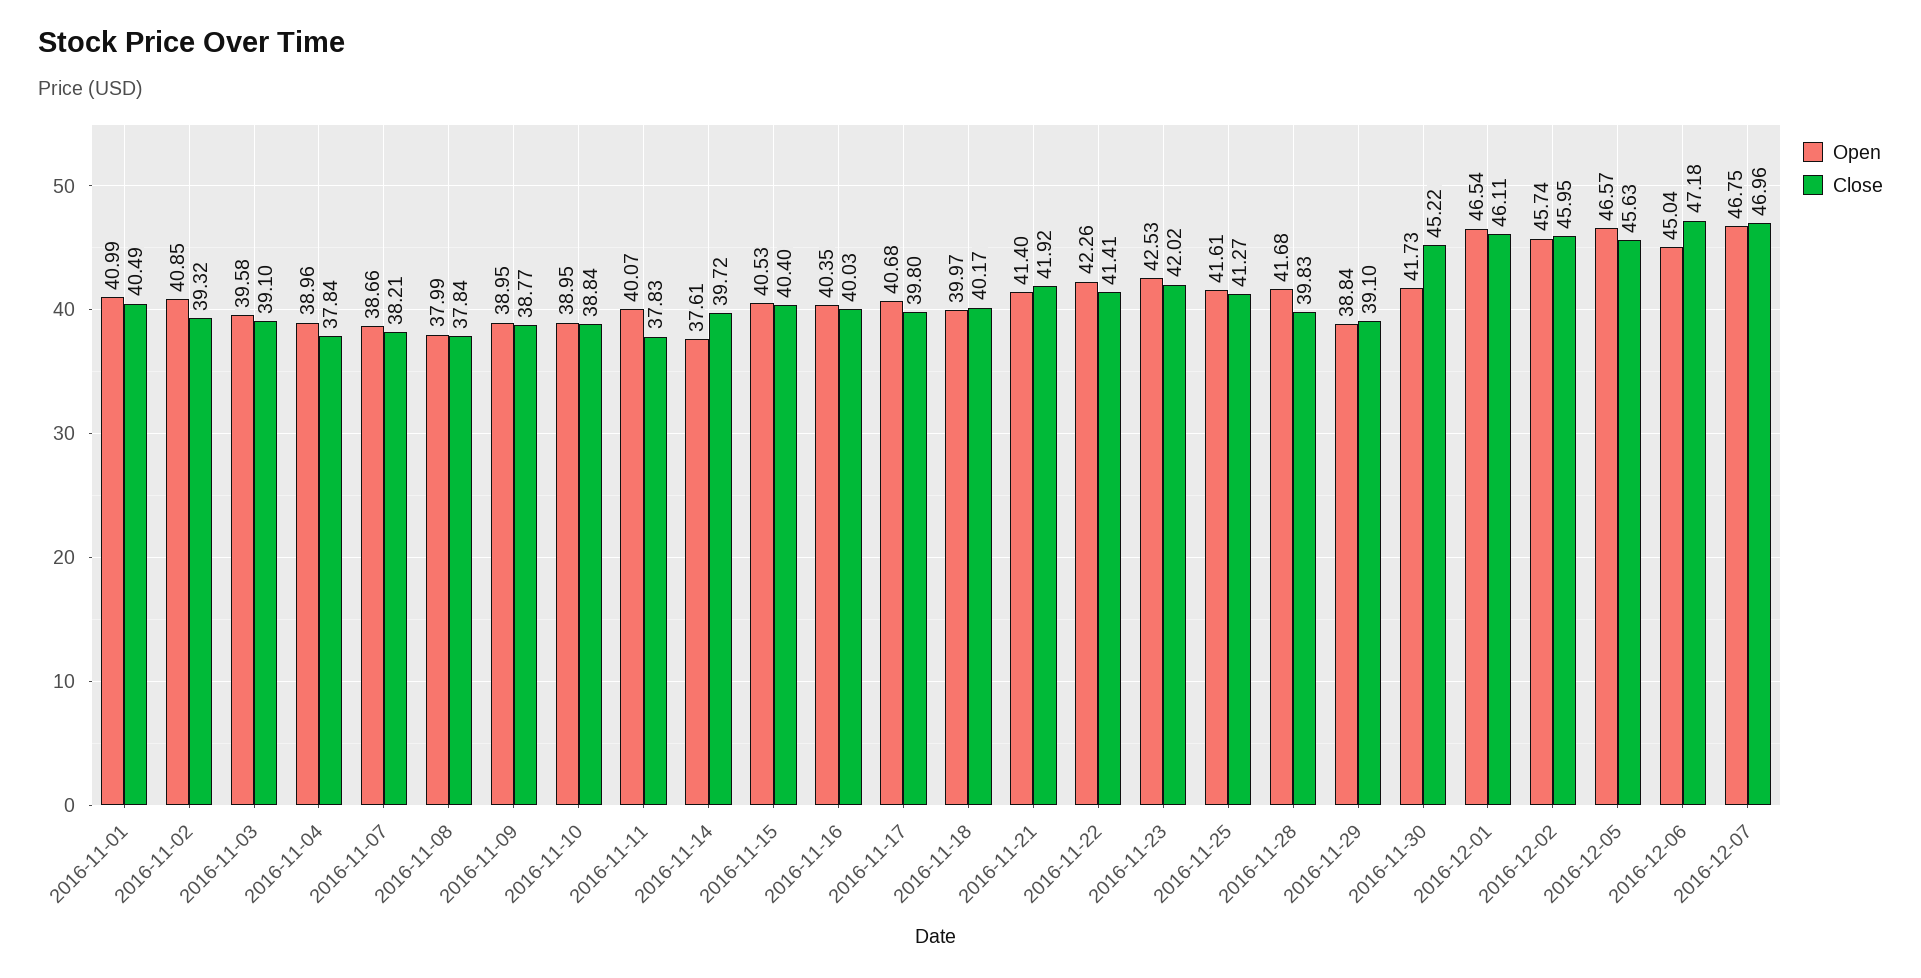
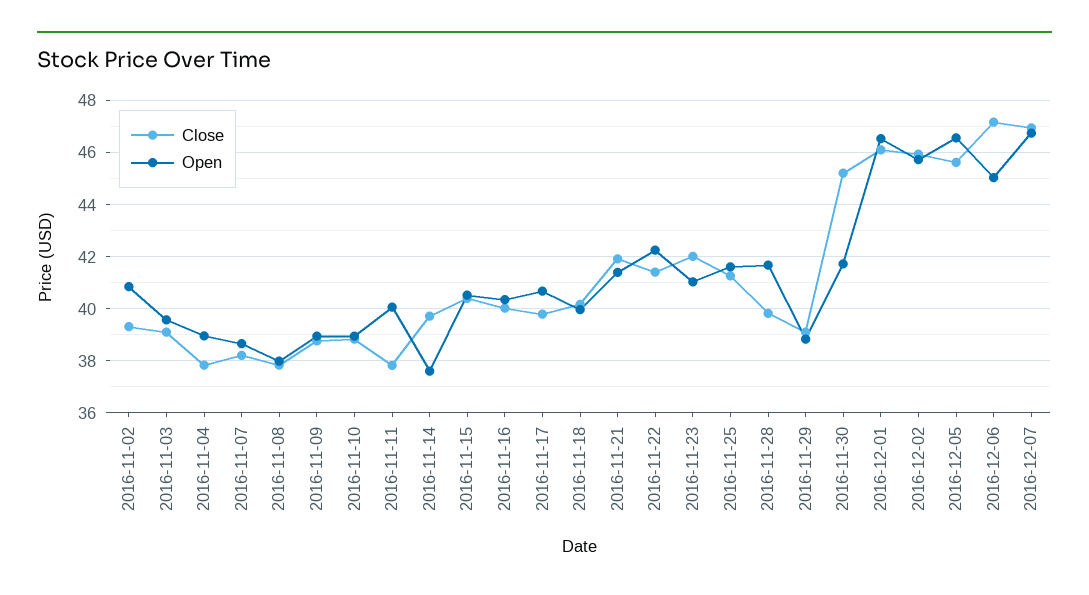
Open, 2016-11-01: 40.99 -> none
Close, 2016-11-01: 40.49 -> none
Open, 2016-11-23: 42.53 -> 41

